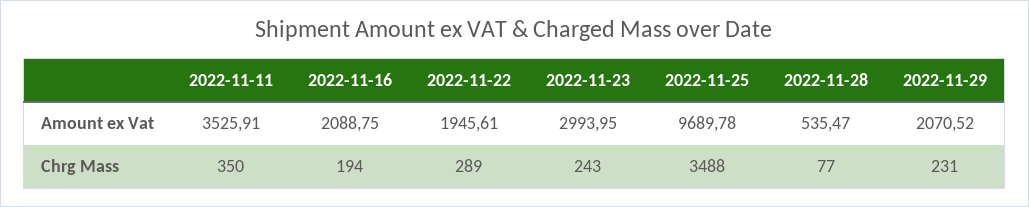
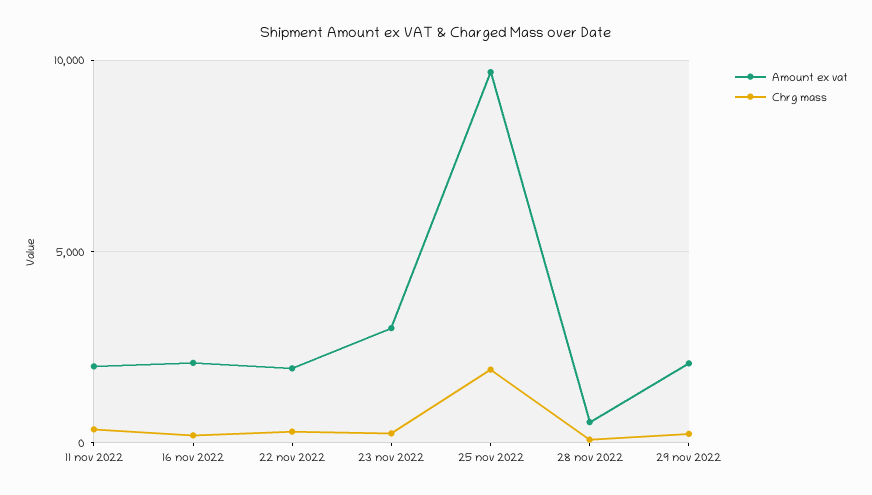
Amount ex Vat, 2022-11-11: 3525.91 -> 2000
Chrg Mass, 2022-11-25: 3488 -> 2000

